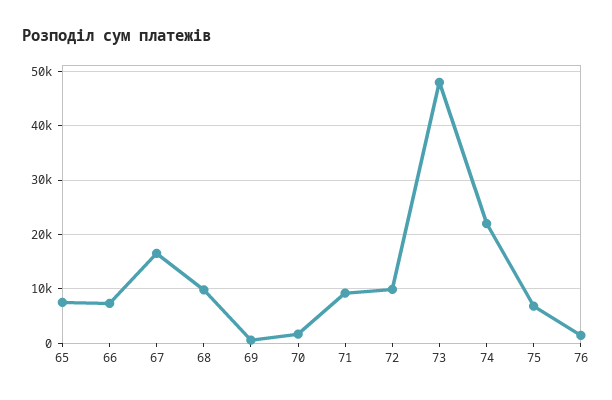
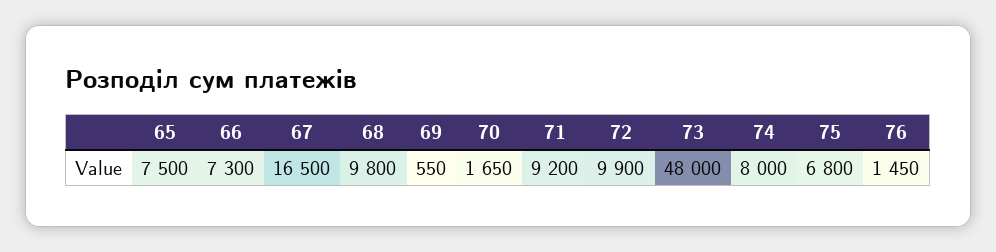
74: 22000 -> 8000

